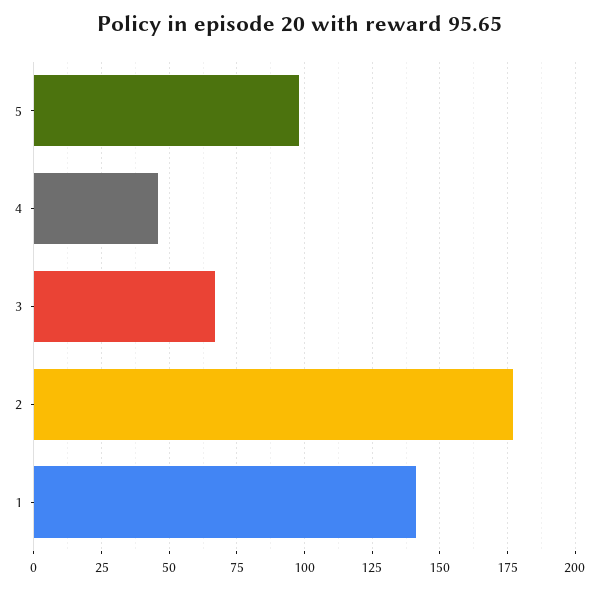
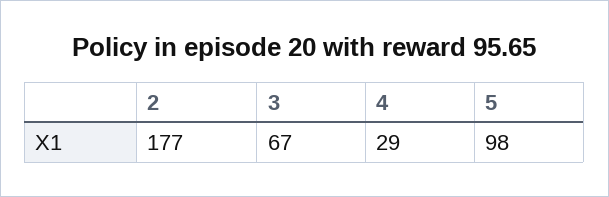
4: 45 -> 29
1: 140 -> none

